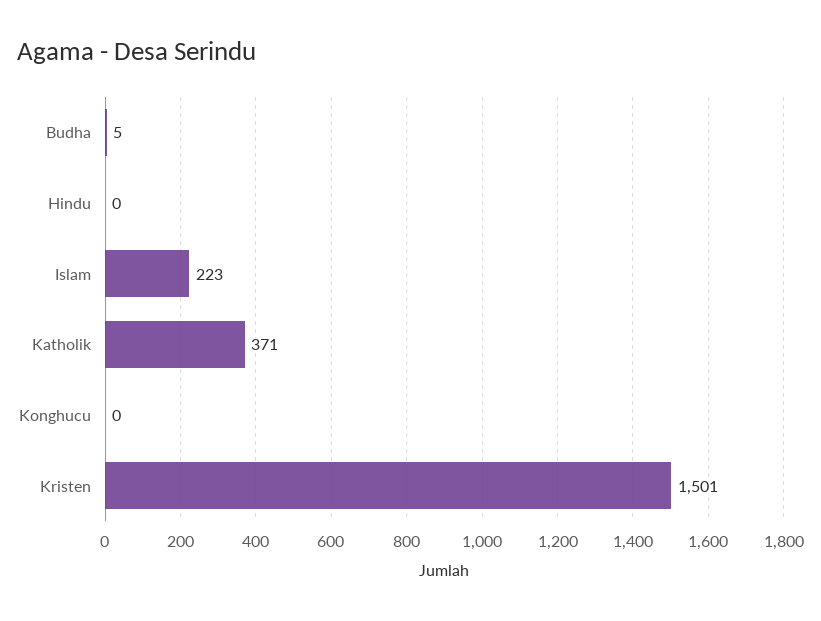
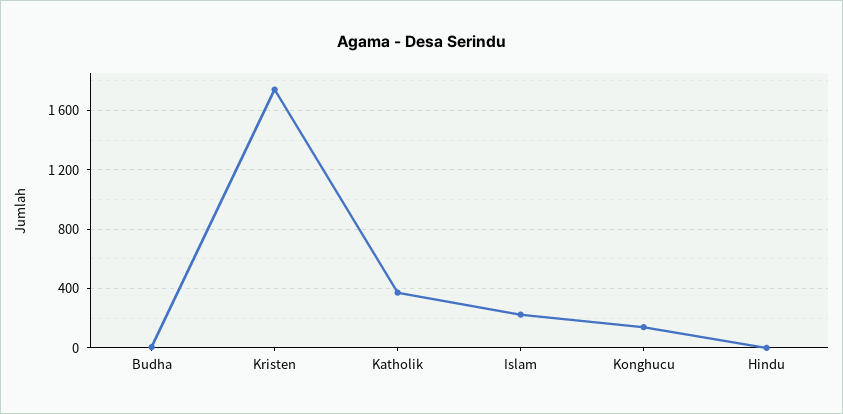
Konghucu: 0 -> 150
Kristen: 1501 -> 1750

